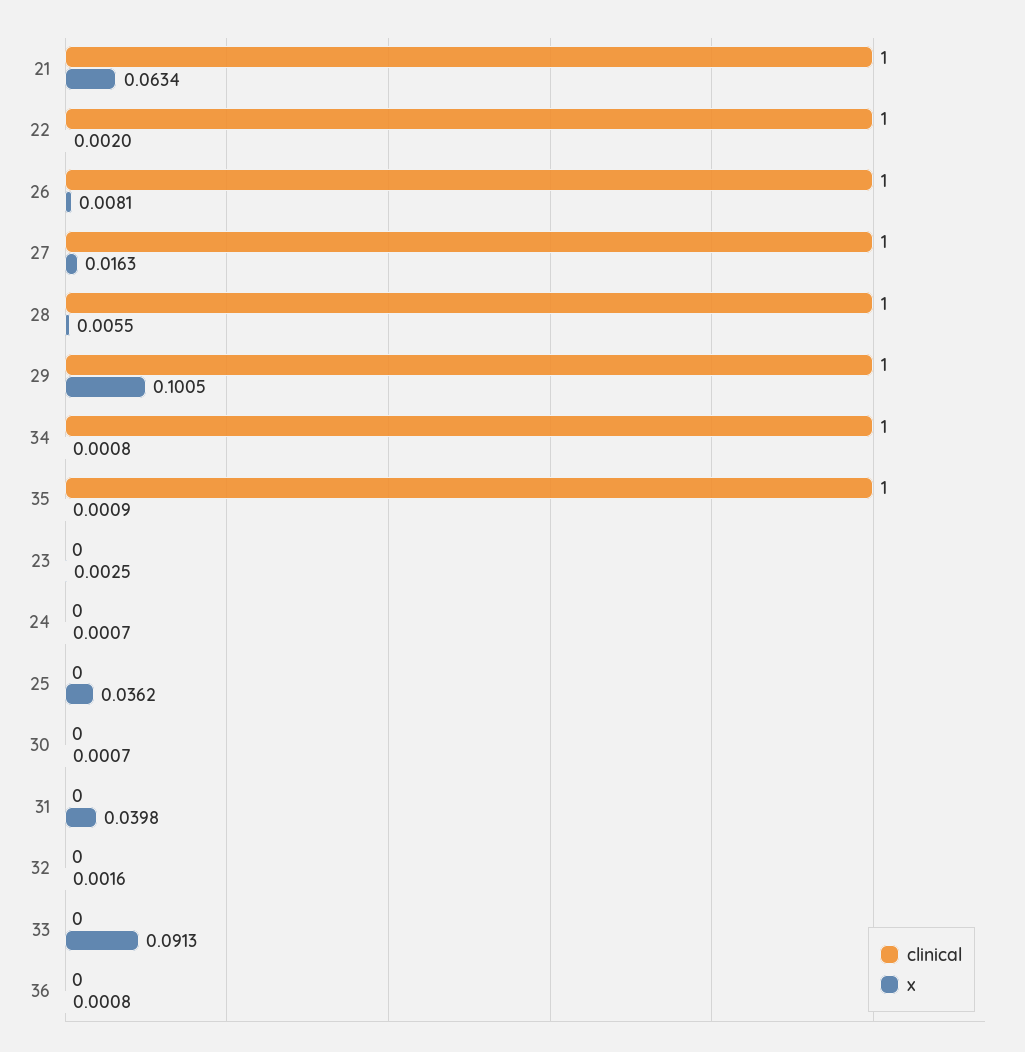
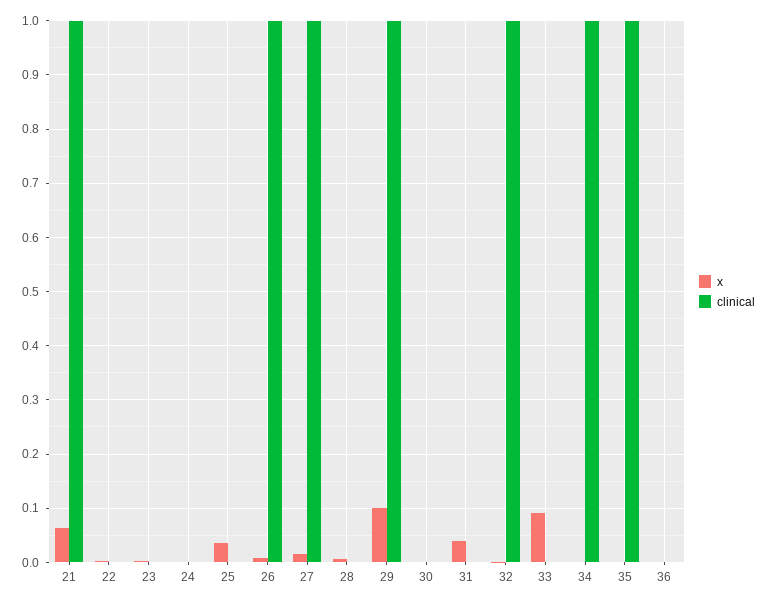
clinical, 22: 1 -> 0
clinical, 28: 1 -> 0
clinical, 32: 0 -> 1

